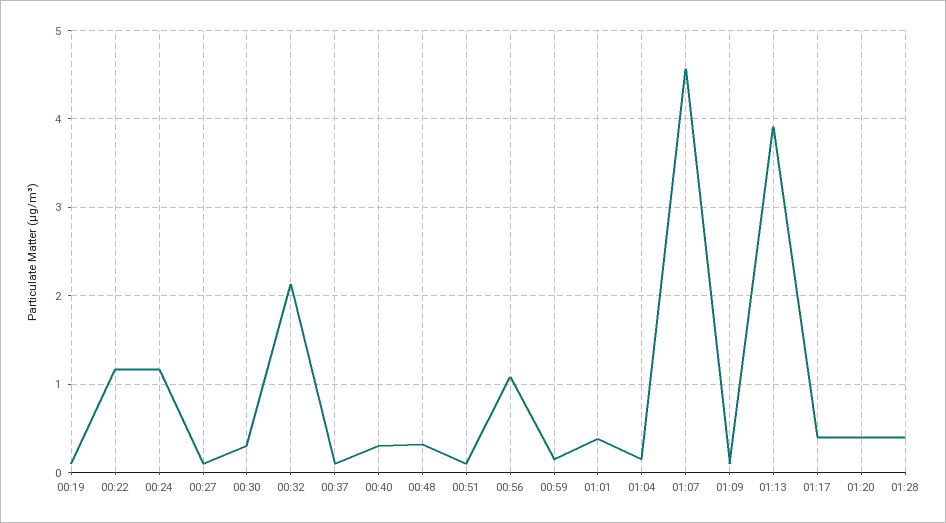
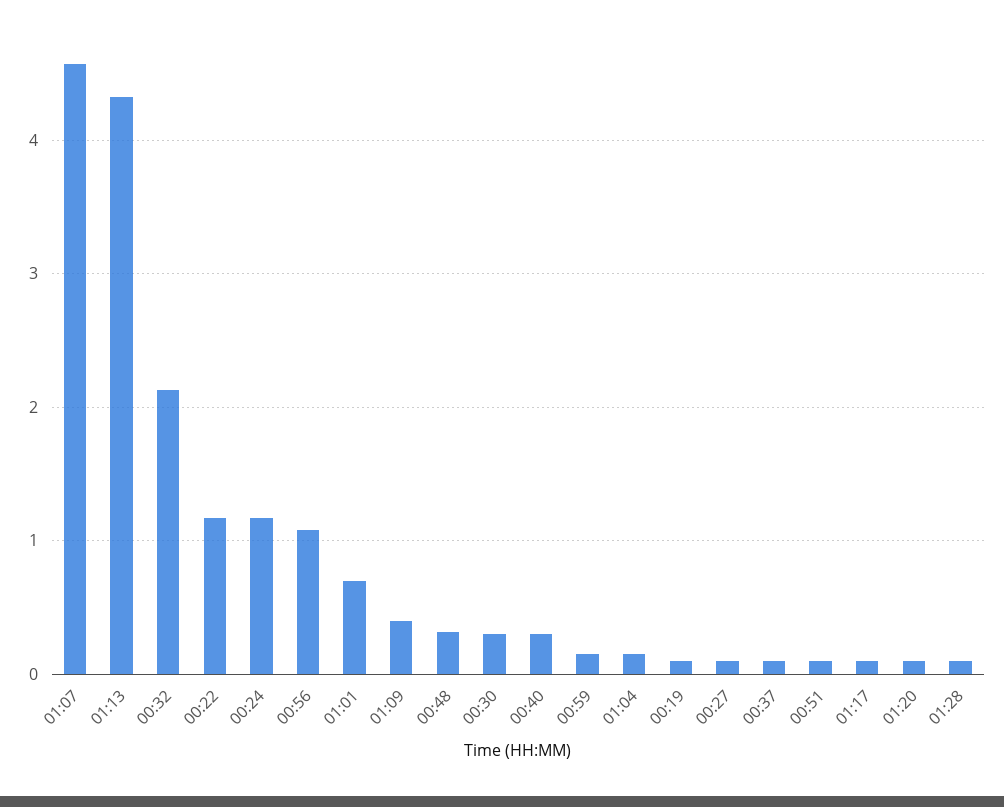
01:01: 0.4 -> 0.7
01:09: 0.1 -> 0.4
01:13: 3.9 -> 4.3
01:17: 0.4 -> 0.1
01:20: 0.4 -> 0.1
01:28: 0.4 -> 0.1

